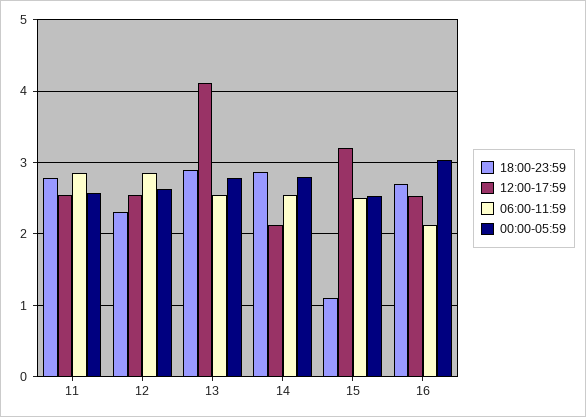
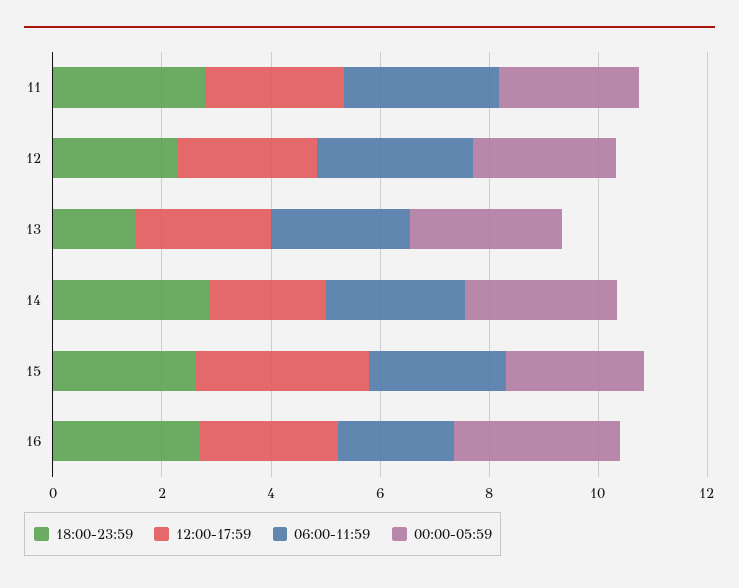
18:00-23:59, 13: 2.9 -> 1.5
12:00-17:59, 13: 4.1 -> 2.5
18:00-23:59, 15: 1.1 -> 2.5

